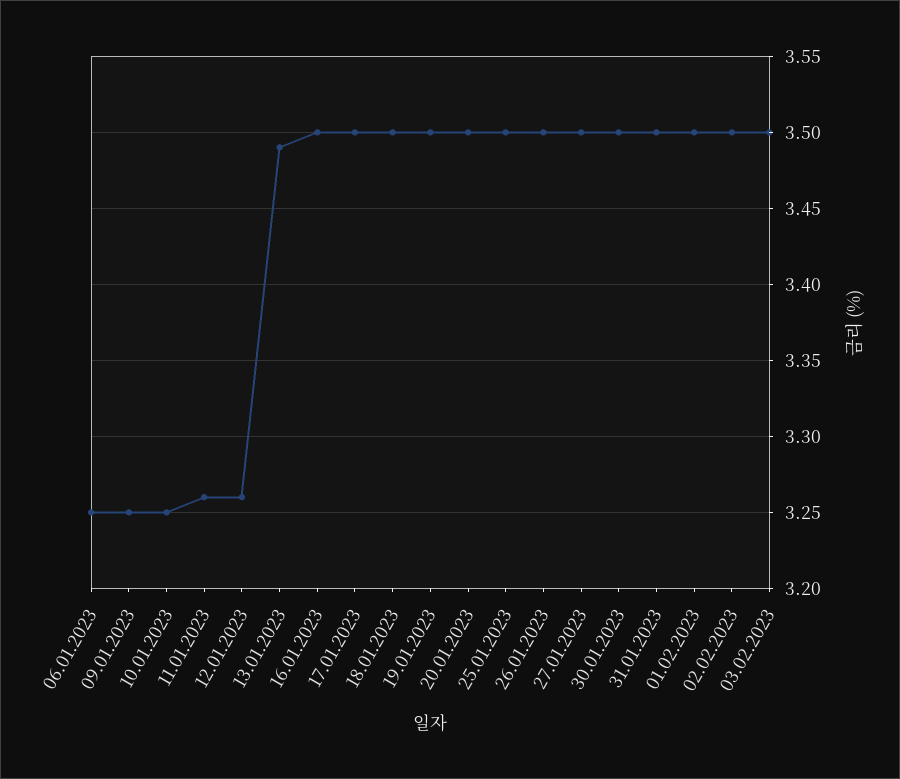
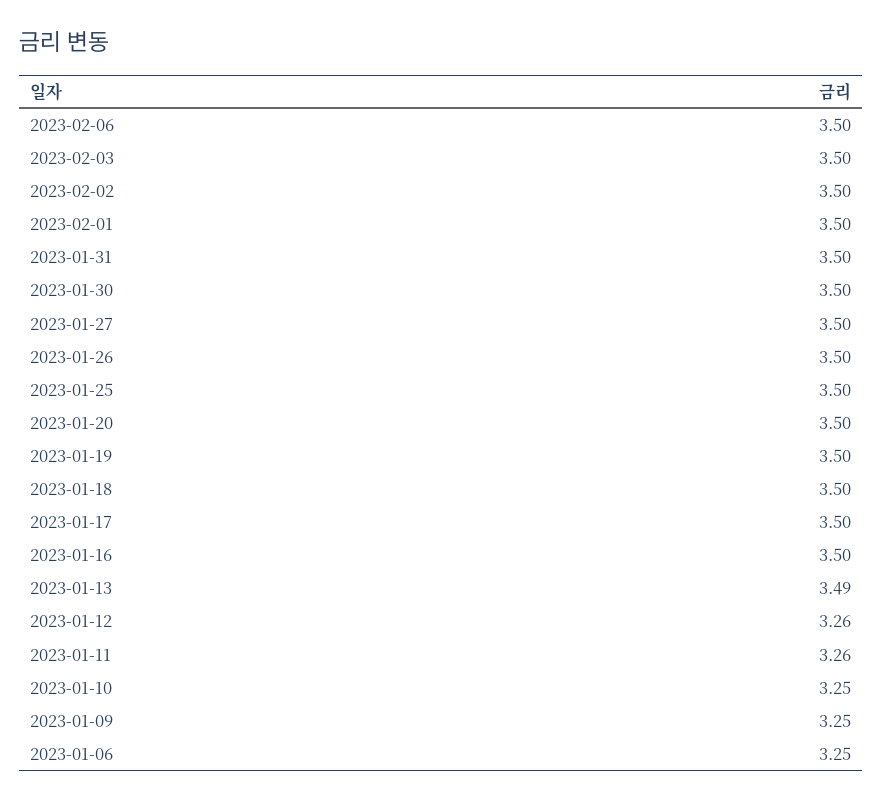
2023-02-06: none -> 3.5

